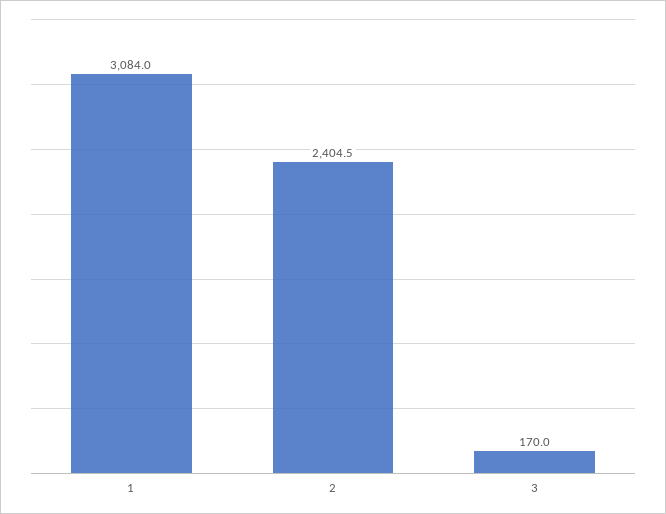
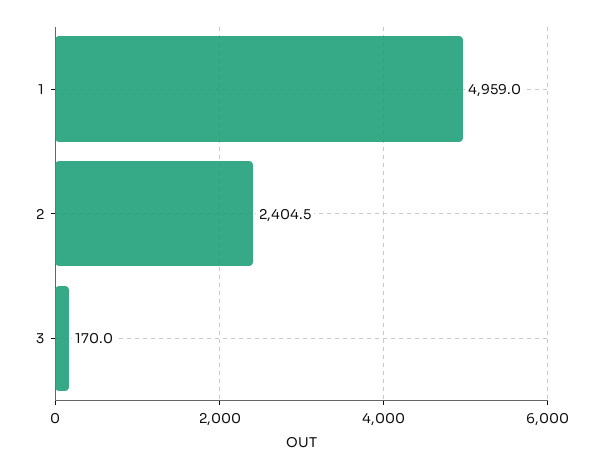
1: 3084 -> 4959

